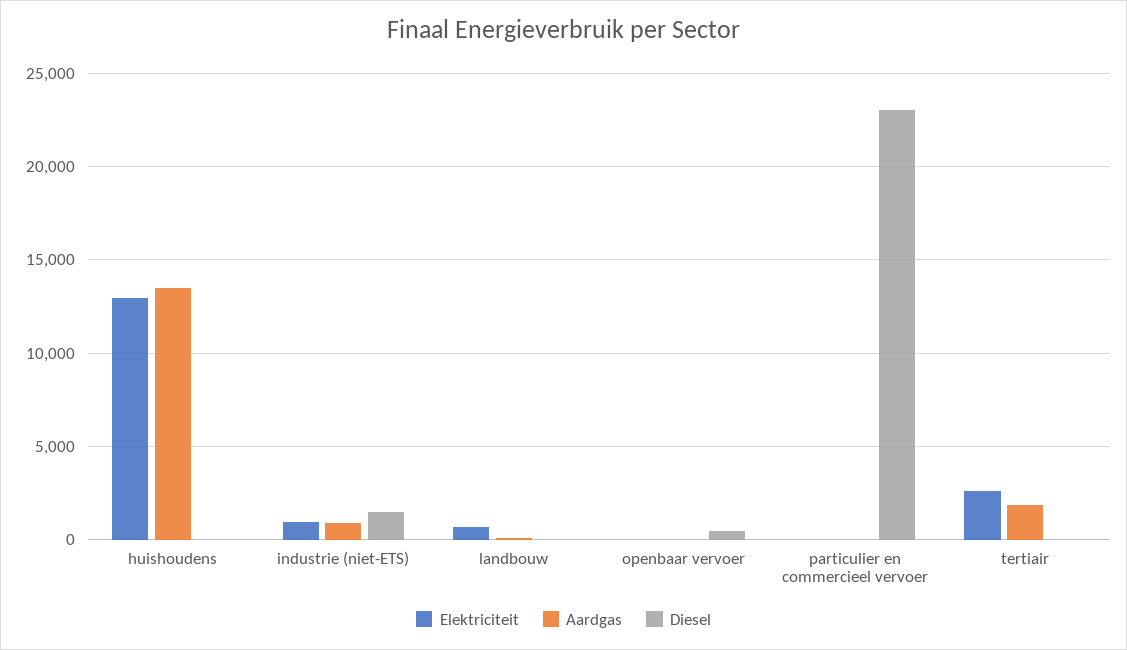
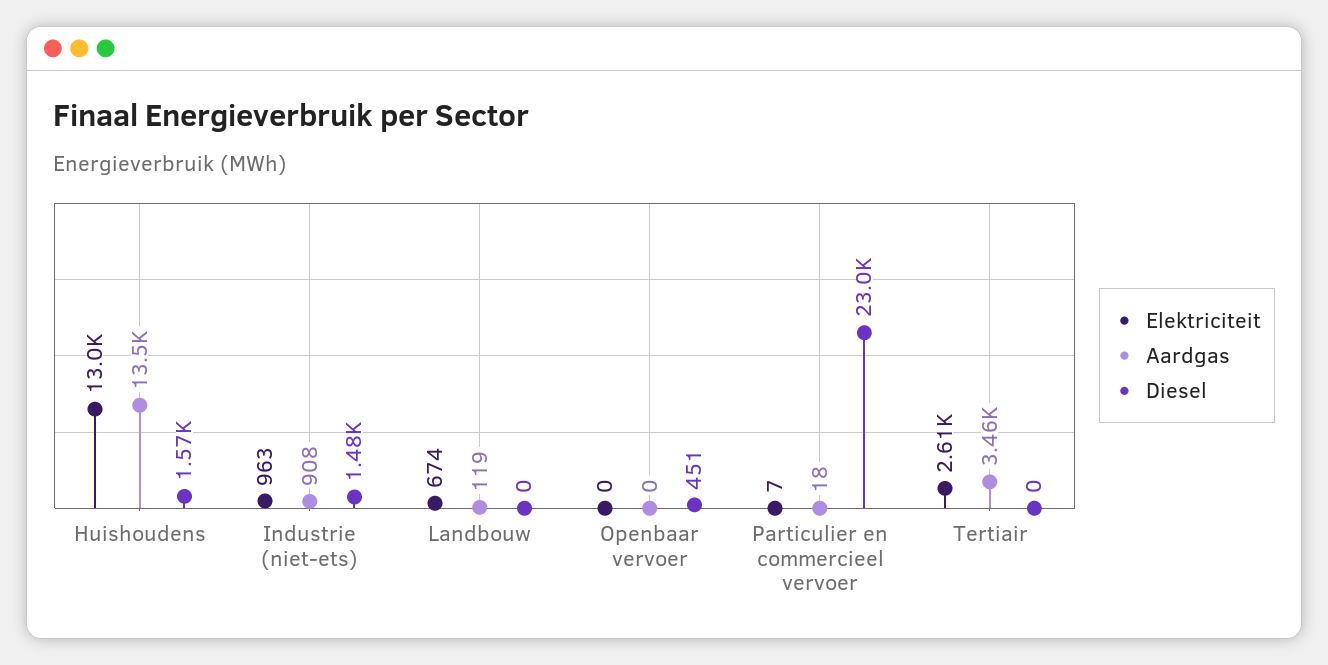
Diesel, huishoudens: 0 -> 1570
Aardgas, tertiair: 2000 -> 3460

